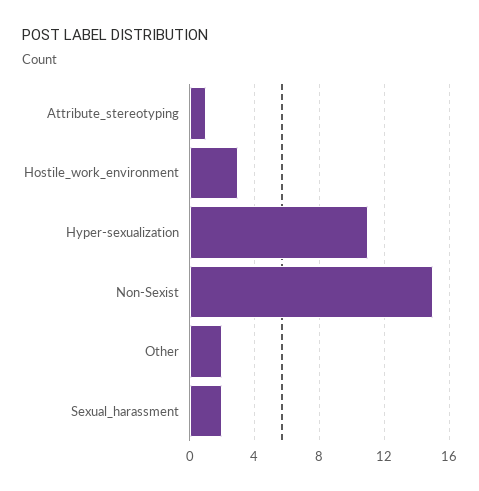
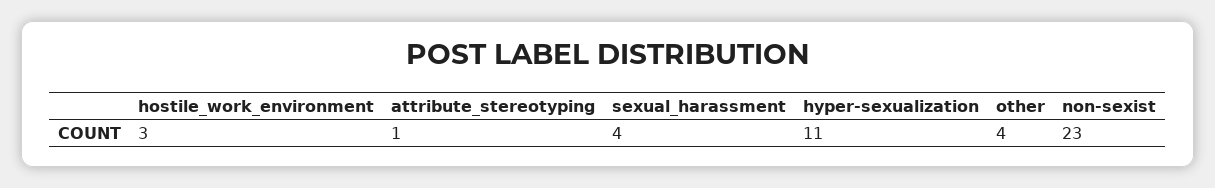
Non-Sexist: 15 -> 23
Other: 2 -> 4
Sexual_harassment: 2 -> 4

